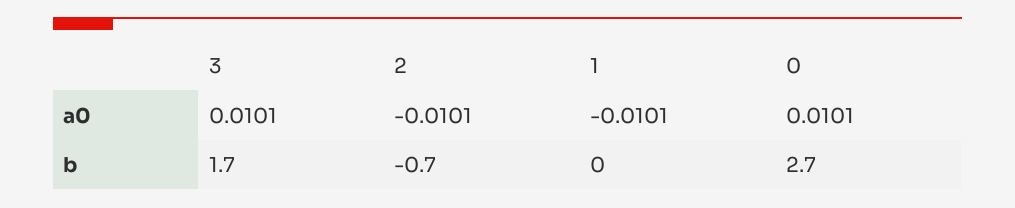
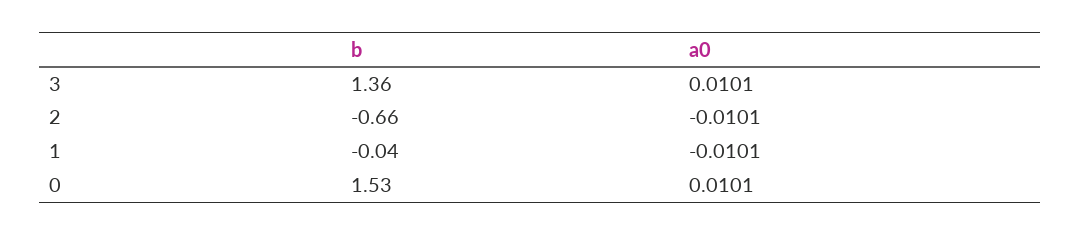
3, b: 1.7 -> 1.36
0, b: 2.7 -> 1.53

